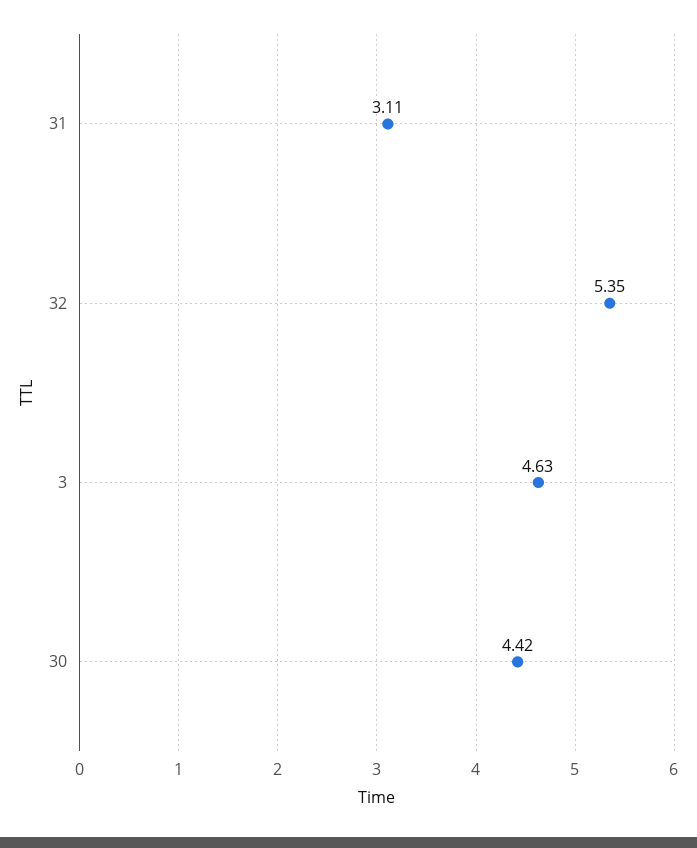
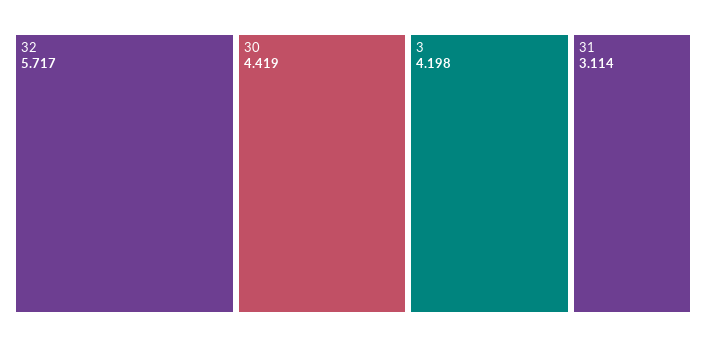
32: 5.35 -> 5.717
3: 4.63 -> 4.198

